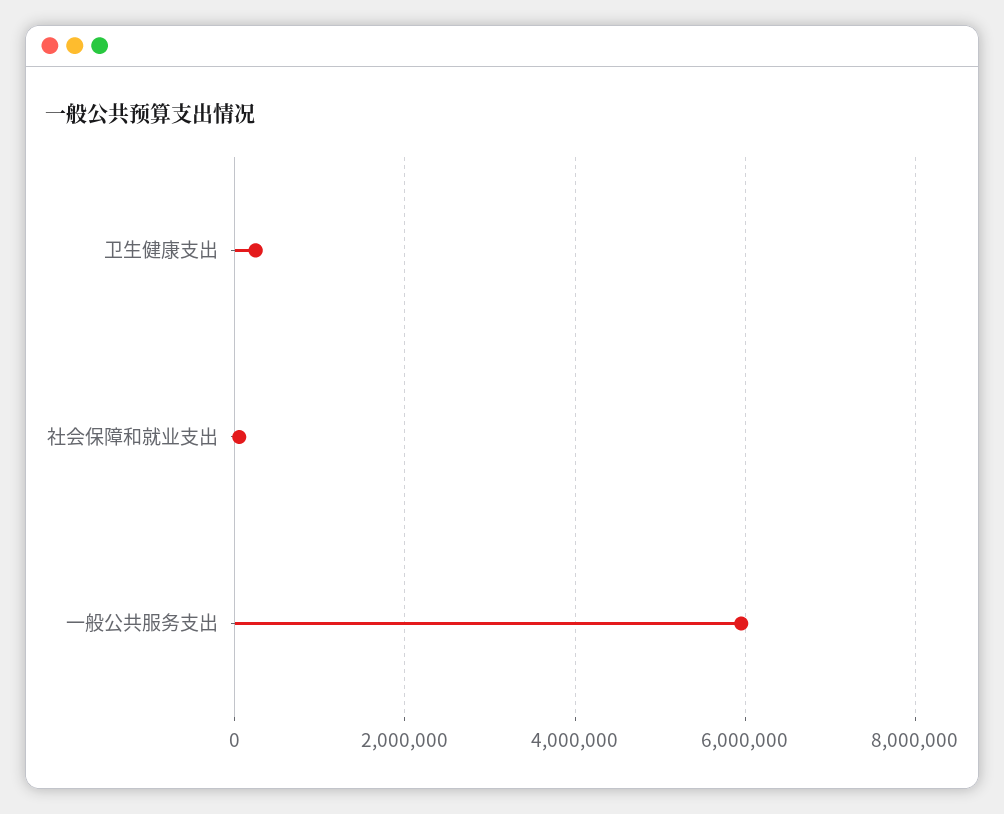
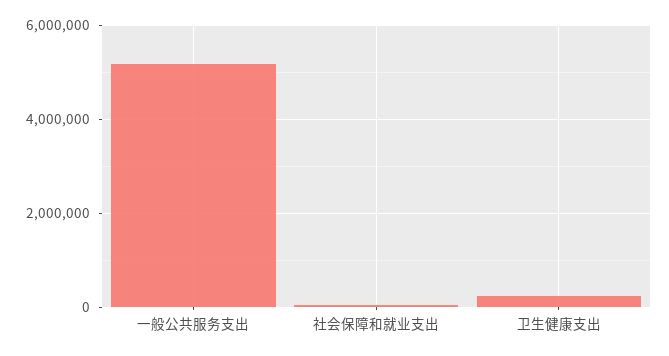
一般公共服务支出: 6000000 -> 5200000

